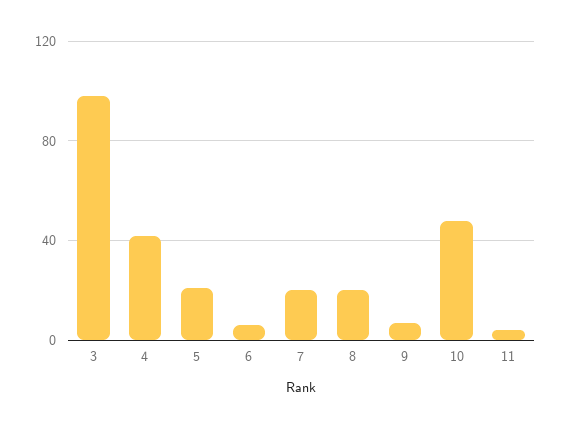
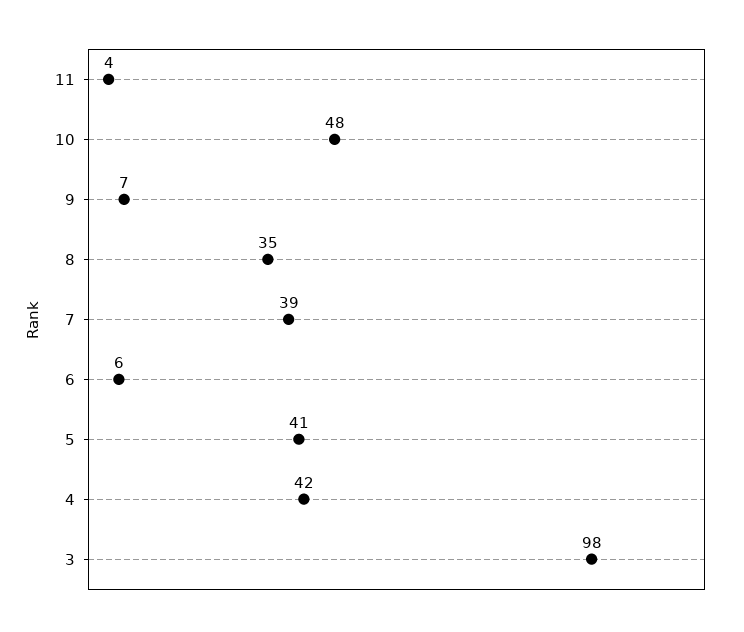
5: 20 -> 41
7: 20 -> 39
8: 20 -> 35

